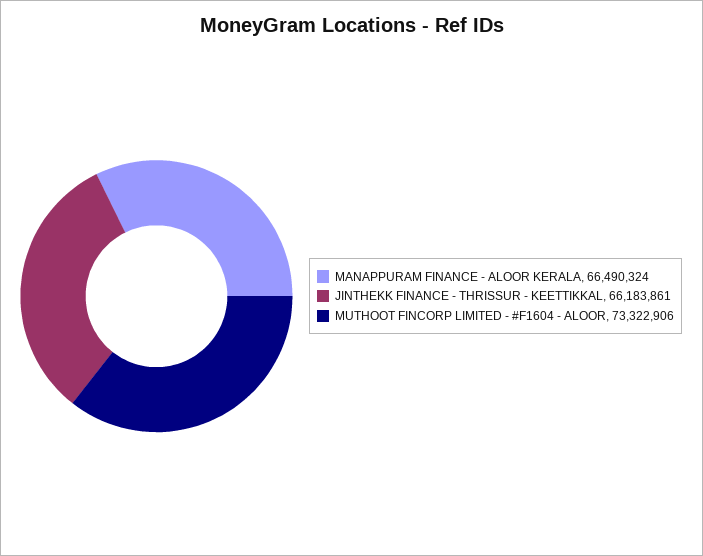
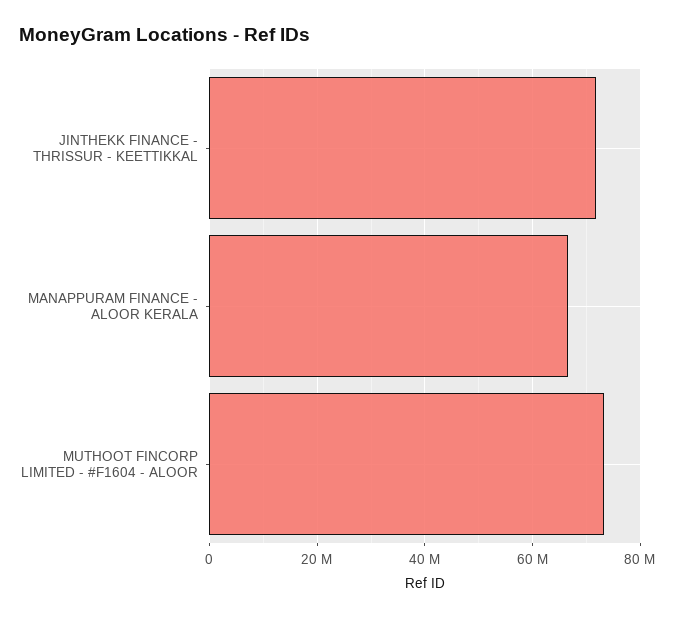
JINTHEKK FINANCE - THRISSUR - KEETTIKKAL: 66183861 -> 72000000

